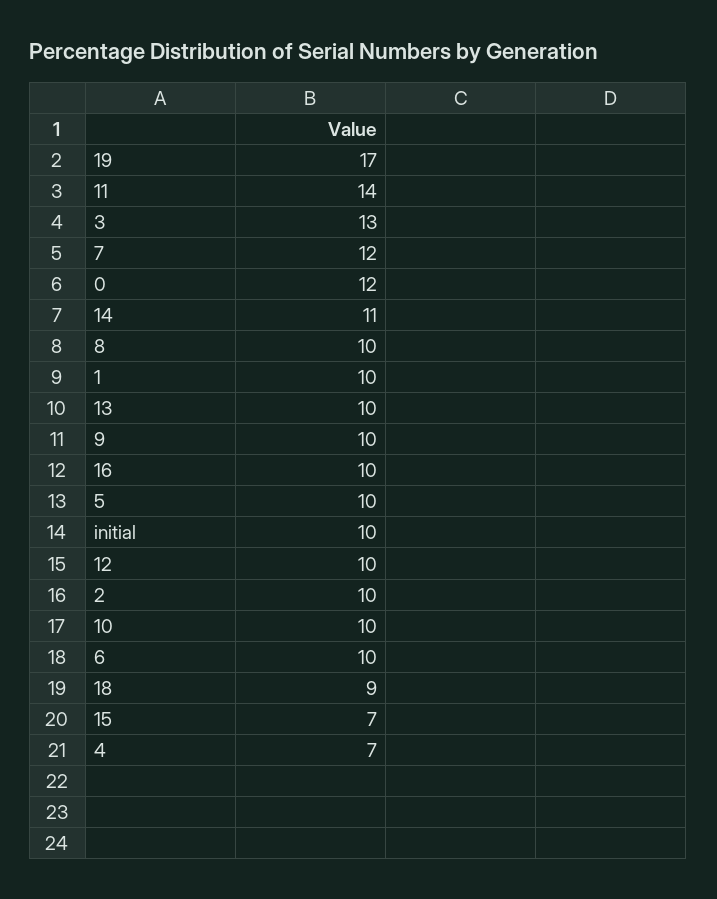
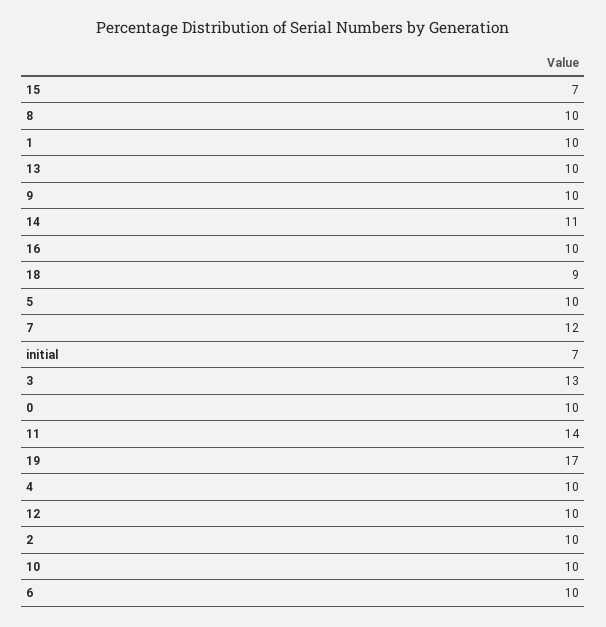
0: 12 -> 10
initial: 10 -> 7
4: 7 -> 10

